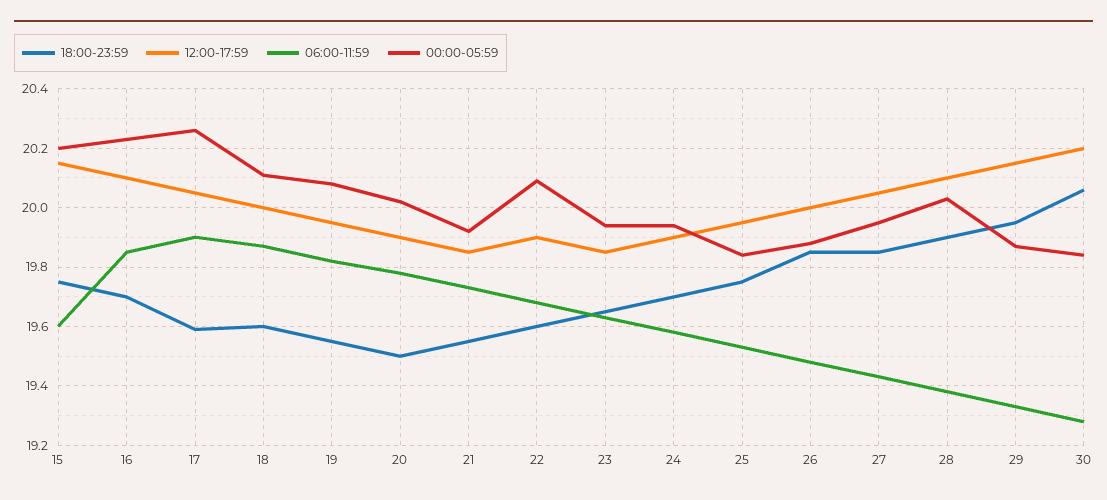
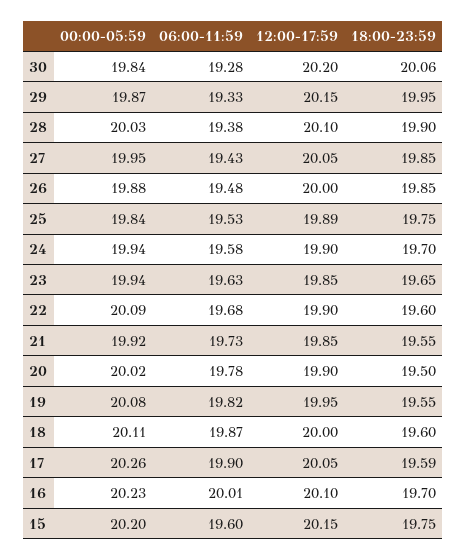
06:00-11:59, 16: 19.85 -> 20.01
12:00-17:59, 25: 19.95 -> 19.89

